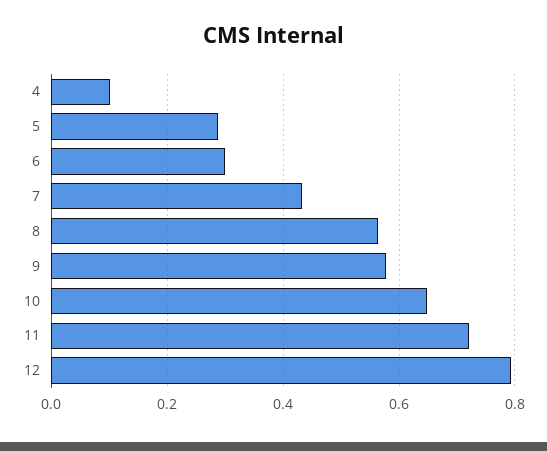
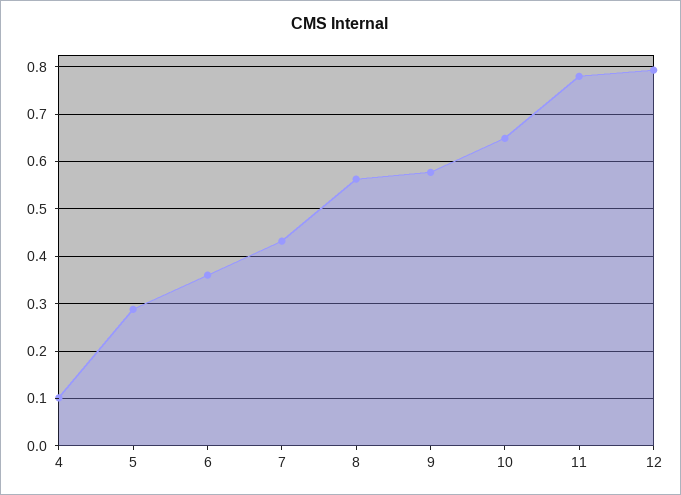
6: 0.3 -> 0.36
11: 0.72 -> 0.78

